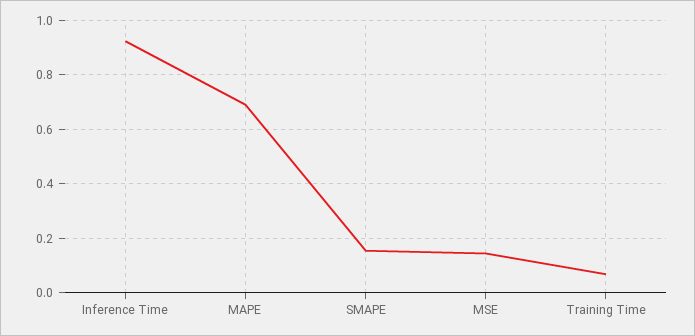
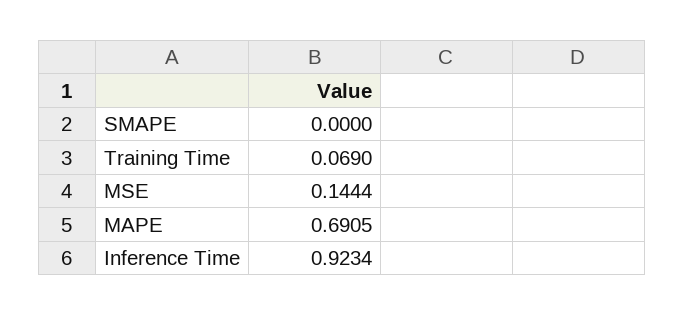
SMAPE: 0.15 -> 0

